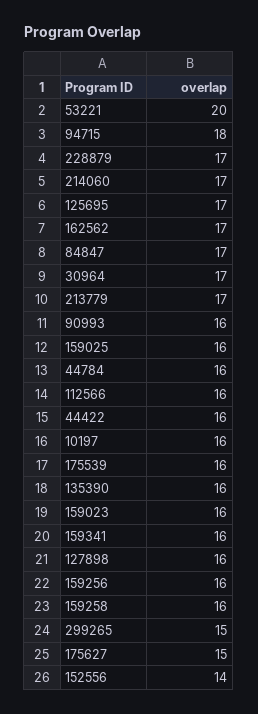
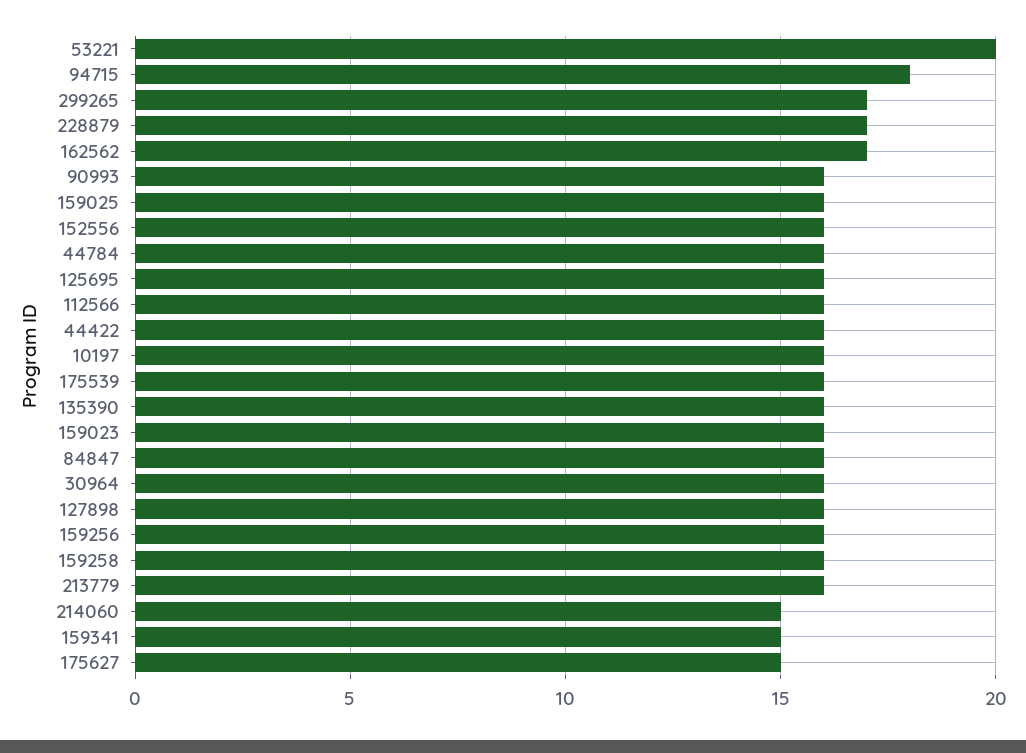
214060: 17 -> 15
125695: 17 -> 16
84847: 17 -> 16
30964: 17 -> 16
213779: 17 -> 16
159341: 16 -> 15
299265: 15 -> 17
152556: 14 -> 16

